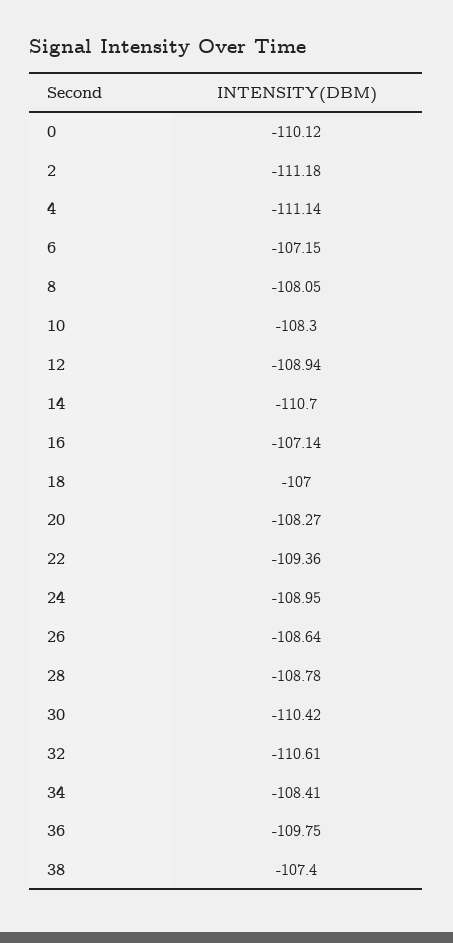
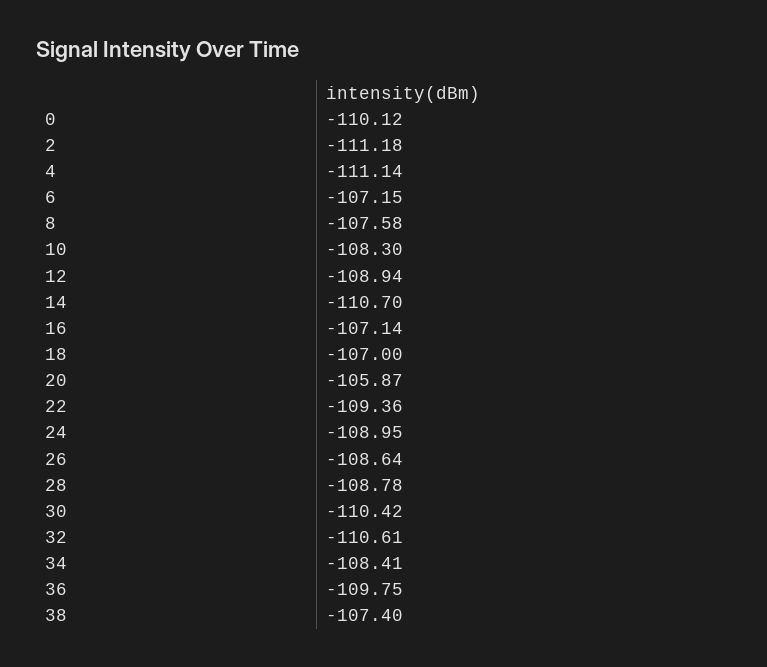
8: -108.05 -> -107.58
20: -108.27 -> -105.87

